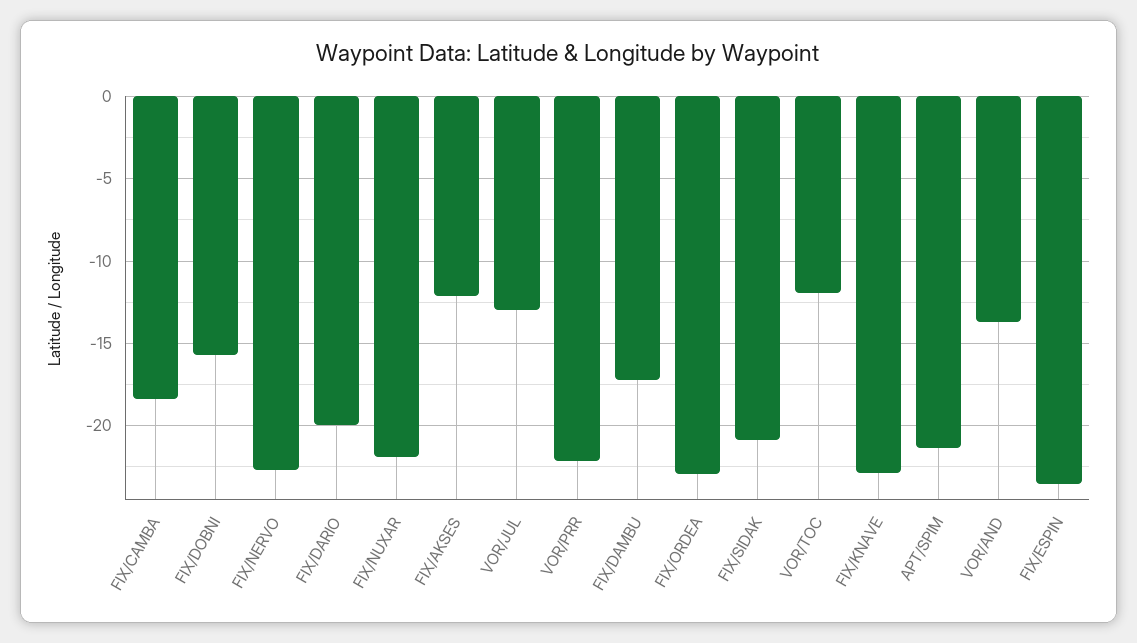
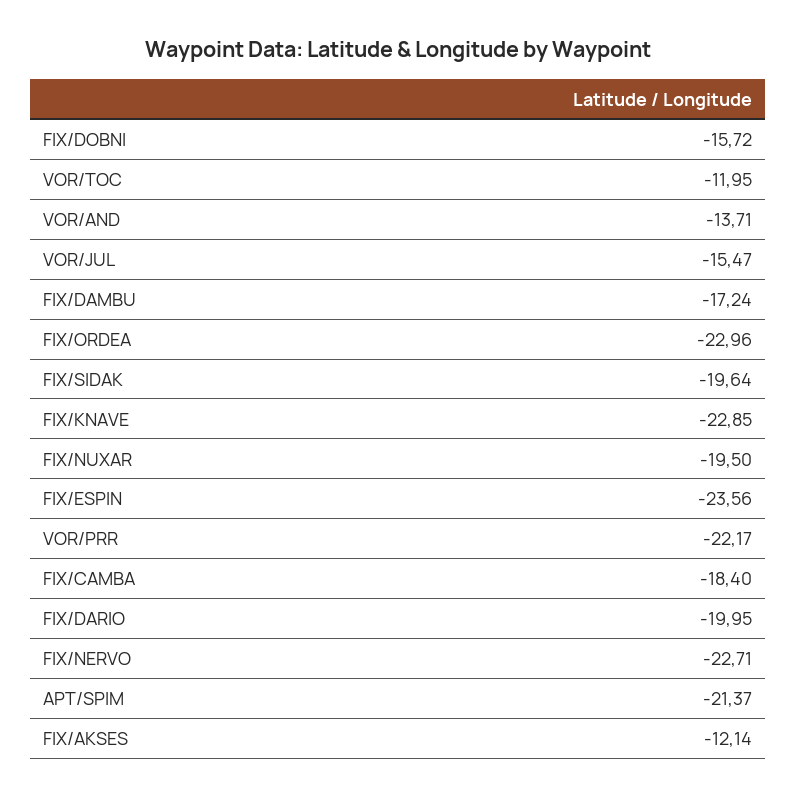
FIX/NUXAR: -22 -> -19.5
VOR/JUL: -13 -> -15.47
FIX/SIDAK: -21 -> -19.64

